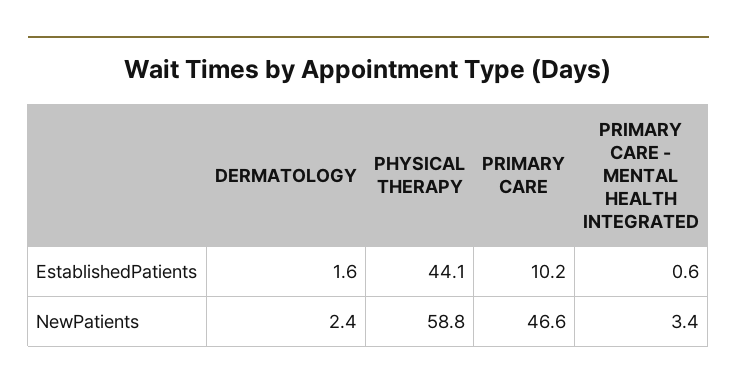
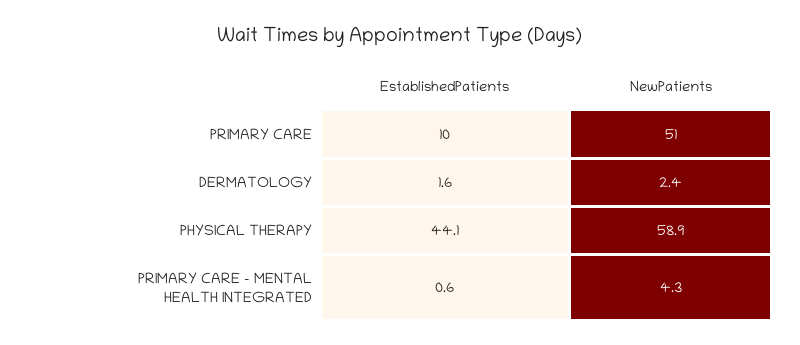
PHYSICAL THERAPY, NewPatients: 58.8 -> 58.9
PRIMARY CARE, NewPatients: 46.6 -> 51
PRIMARY CARE - MENTAL HEALTH INTEGRATED, NewPatients: 3.4 -> 4.3

